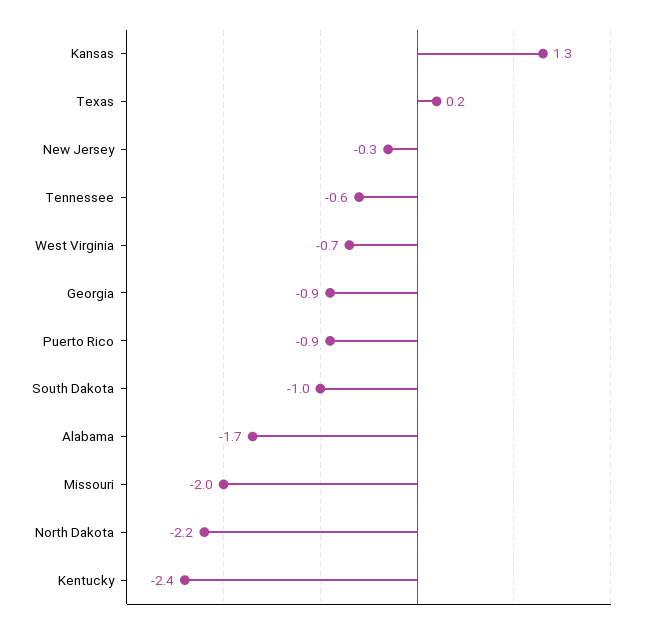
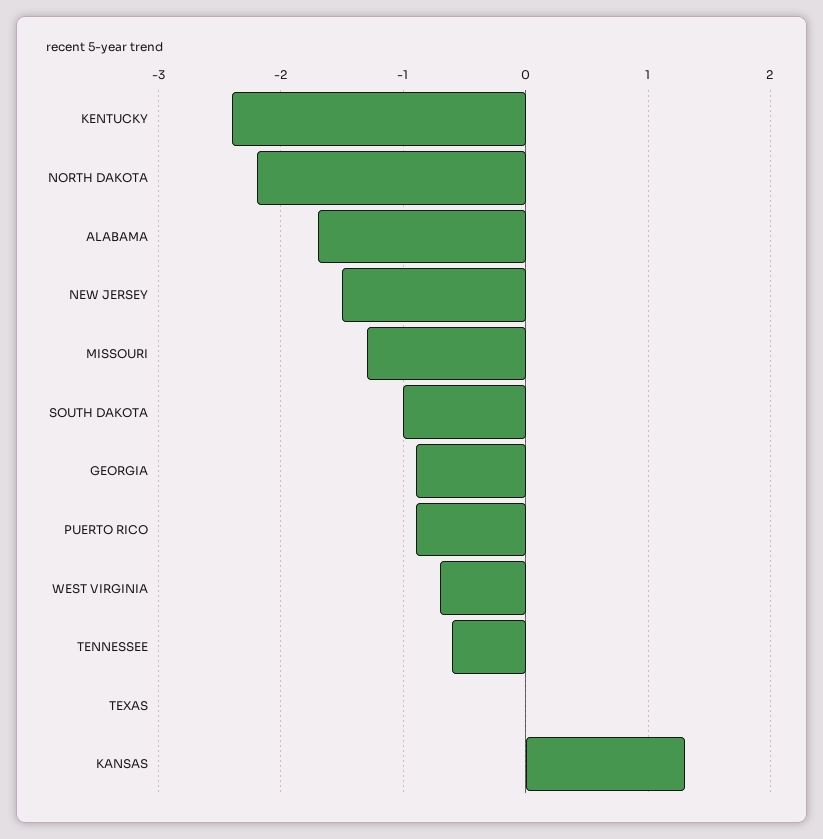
Texas: 0.2 -> 0
New Jersey: -0.3 -> -1.5
Missouri: -2 -> -1.3

